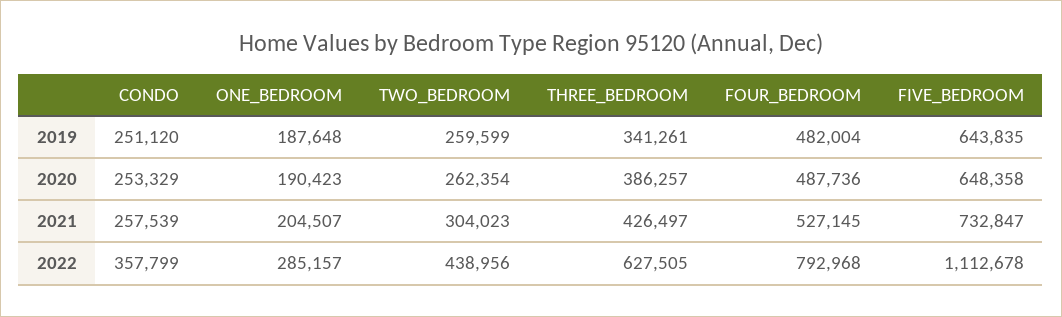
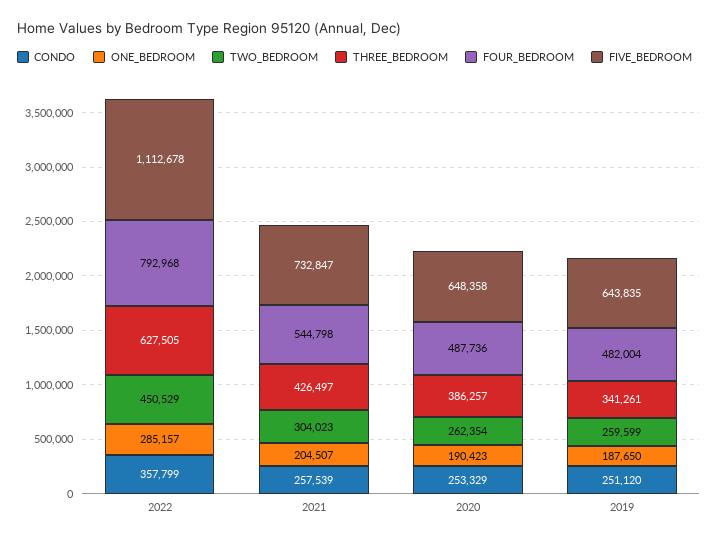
ONE_BEDROOM, 2019: 187648 -> 187650
FOUR_BEDROOM, 2021: 527145 -> 544798
TWO_BEDROOM, 2022: 438956 -> 450529

